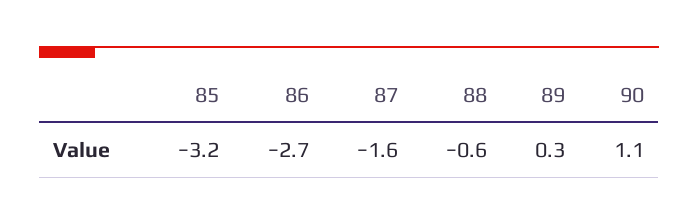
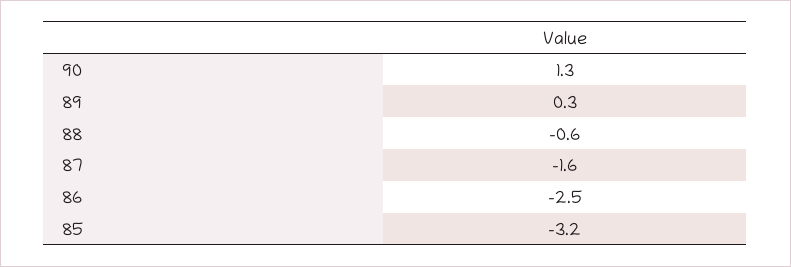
86: -2.7 -> -2.5
90: 1.1 -> 1.3

